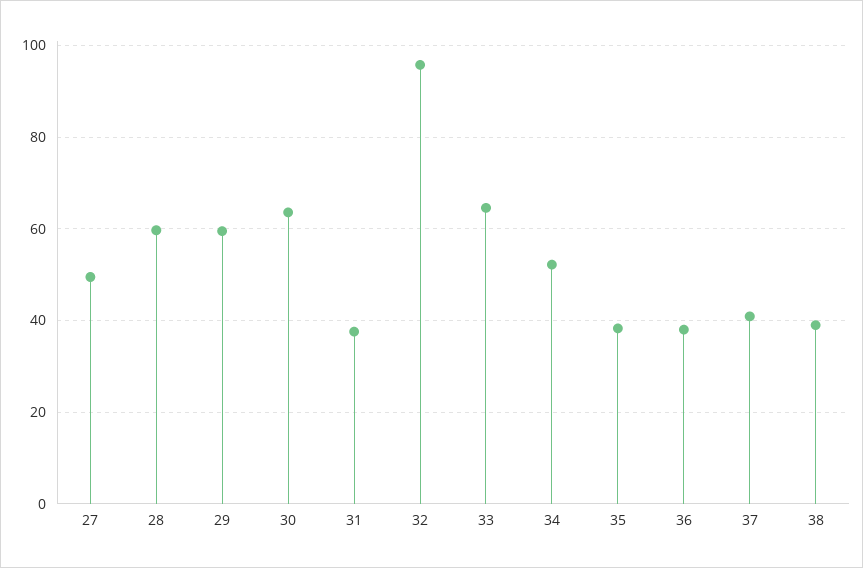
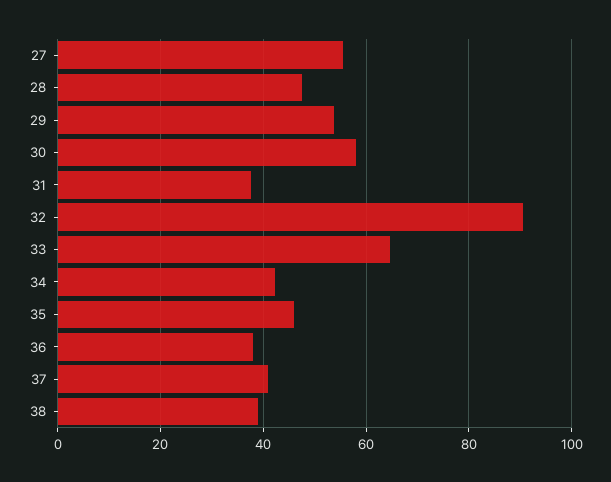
27: 50 -> 56
28: 60 -> 48
29: 60 -> 54
30: 64 -> 58
32: 96 -> 90
34: 52 -> 42
35: 38 -> 46

